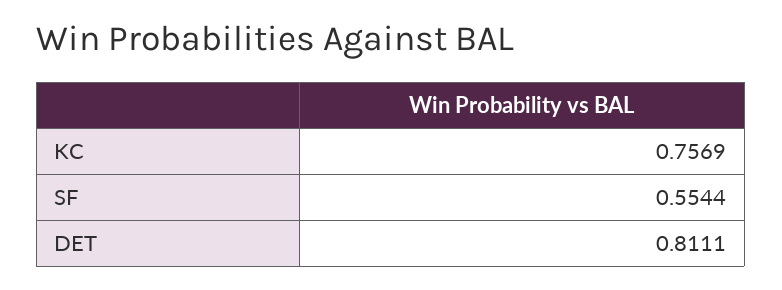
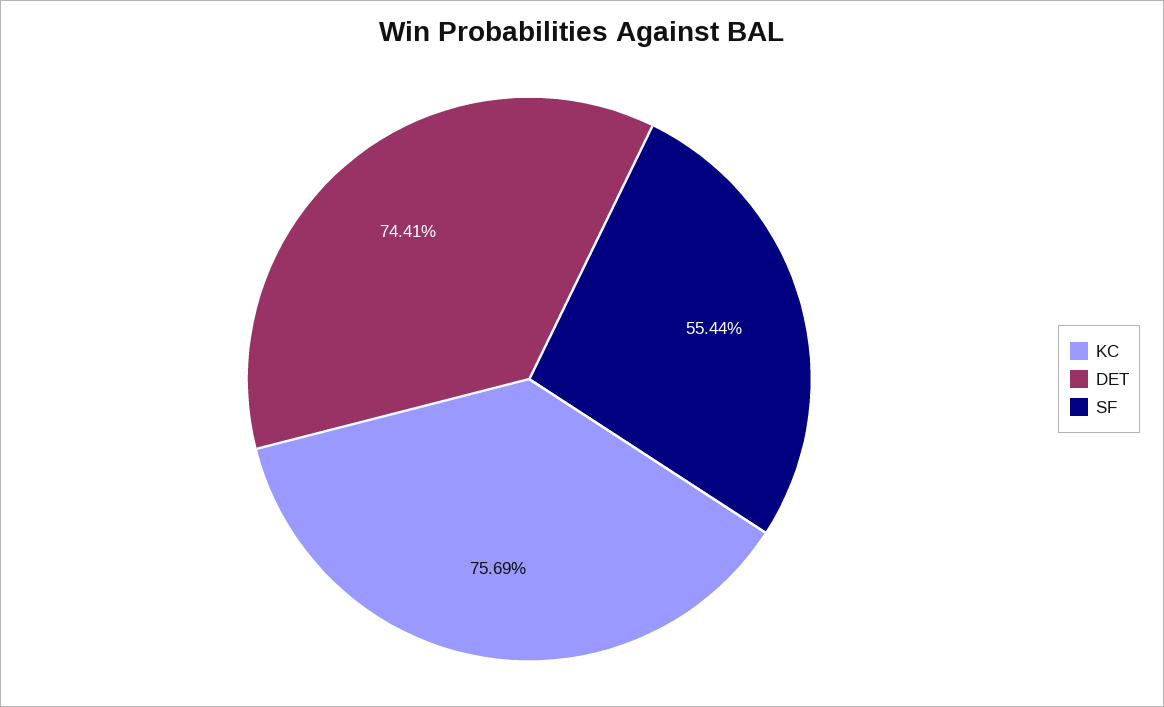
DET: 0.8111 -> 0.7441

